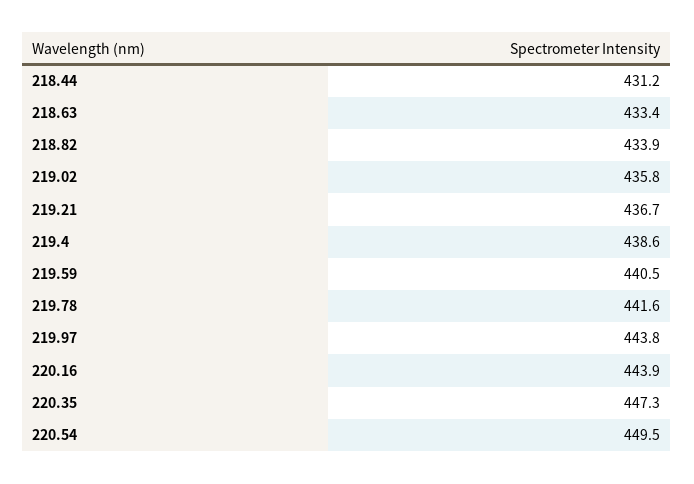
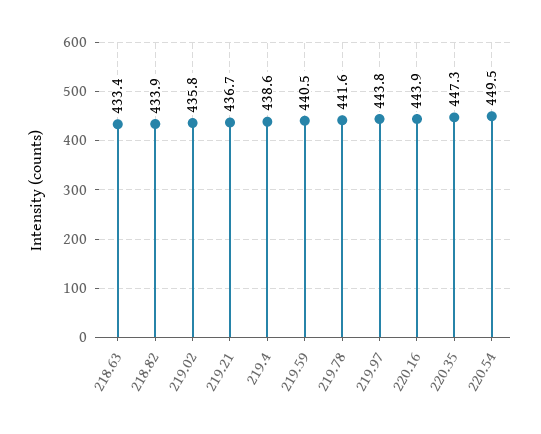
218.44: 431.2 -> none

